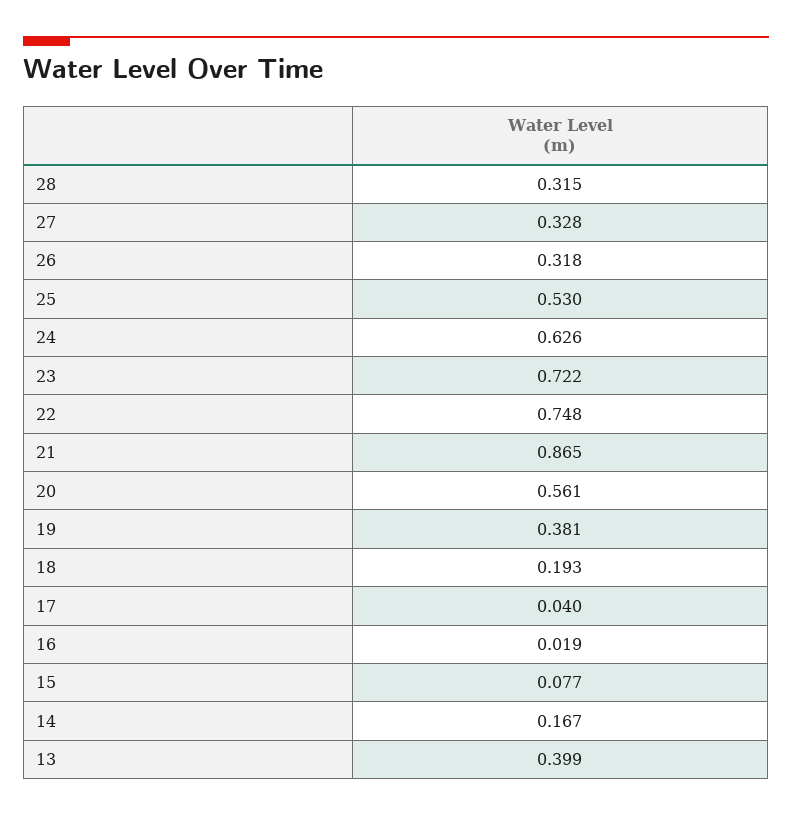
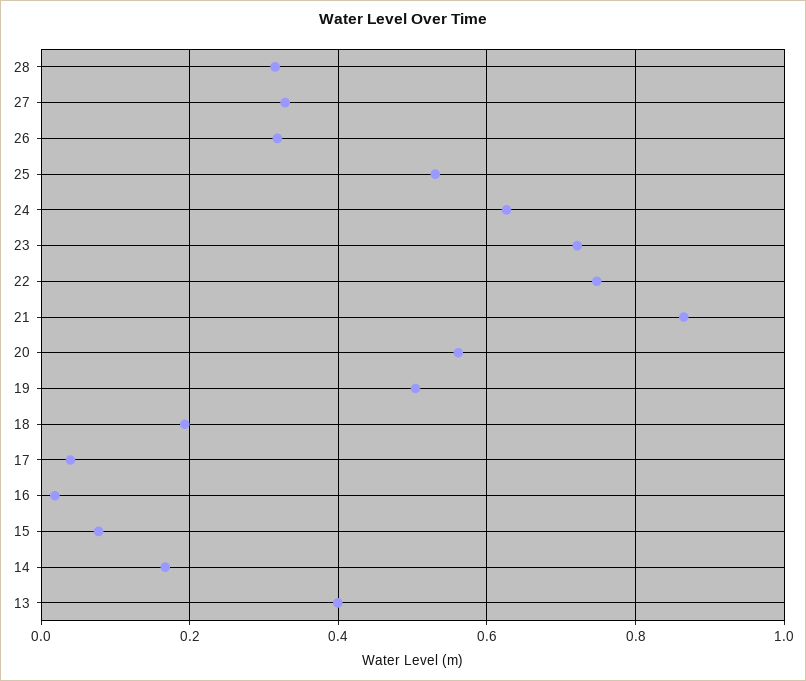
19: 0.381 -> 0.5

